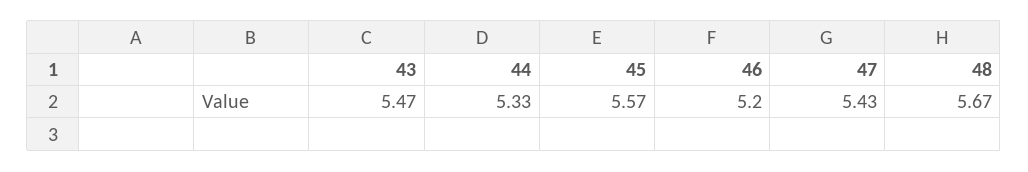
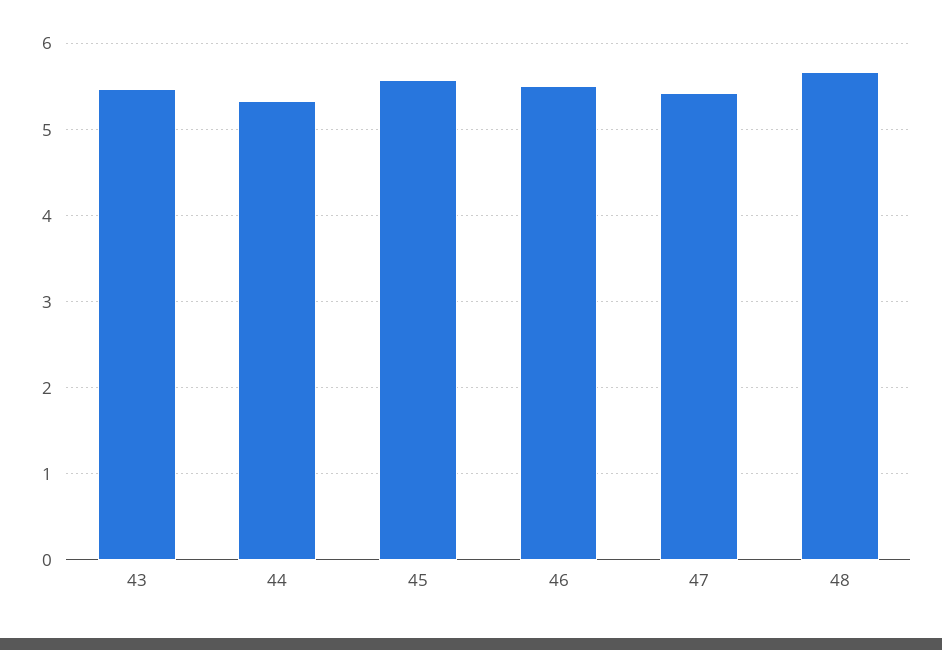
46: 5.2 -> 5.5

